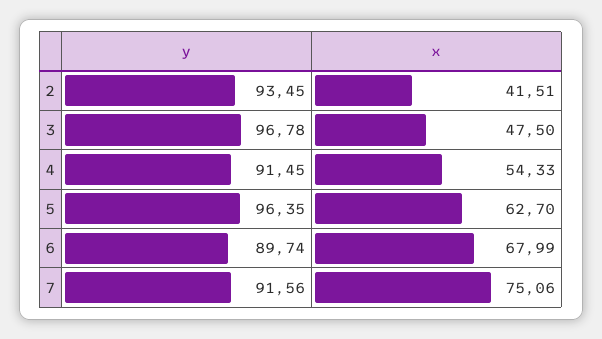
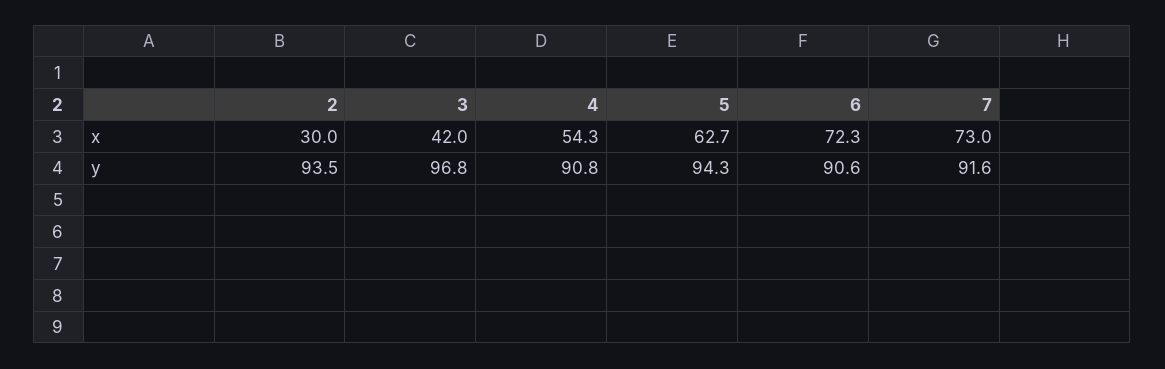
x, 2: 41.51 -> 30
x, 3: 47.5 -> 42
y, 4: 91.45 -> 90.8
y, 5: 96.35 -> 94.3
y, 6: 89.74 -> 90.6
x, 6: 67.99 -> 72.3
x, 7: 75.06 -> 73

